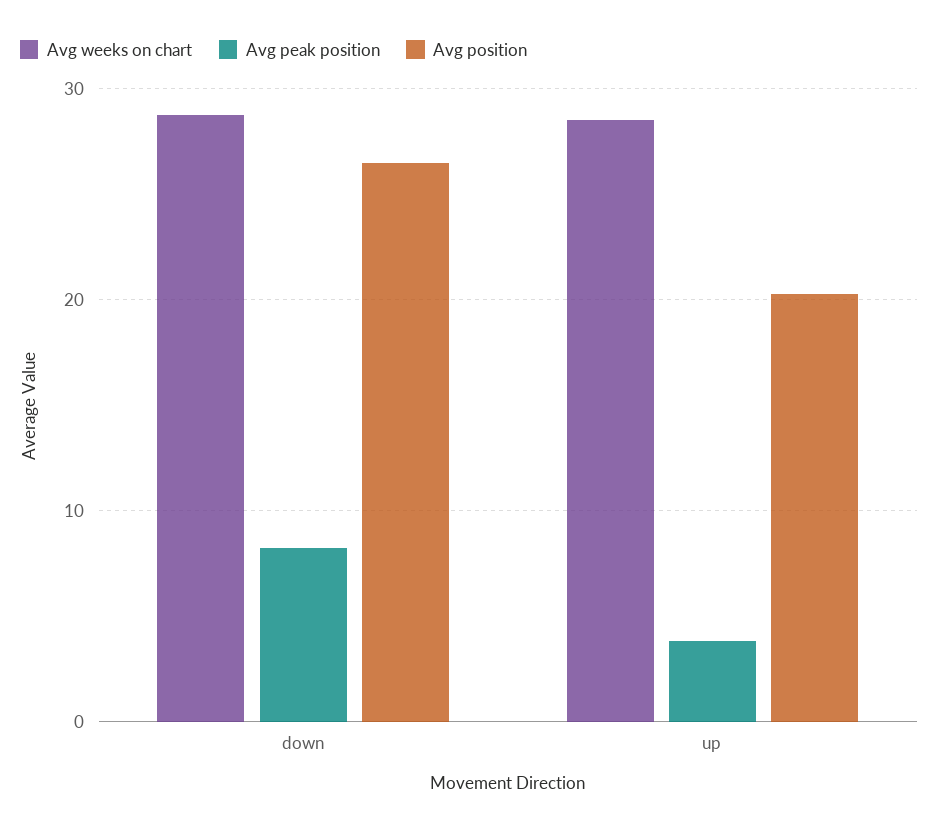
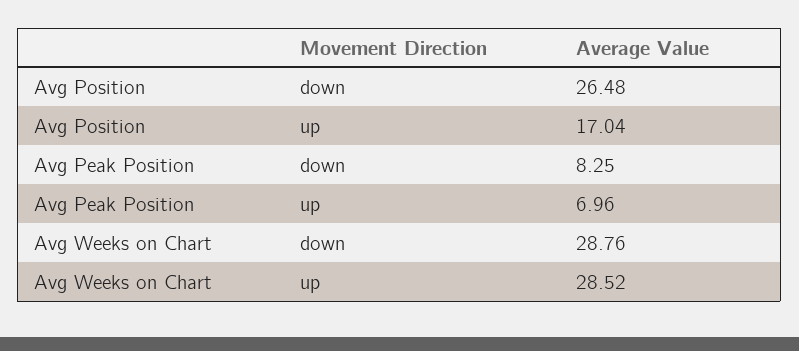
Avg peak position, up: 4 -> 6.96
Avg position, up: 20 -> 17.04

